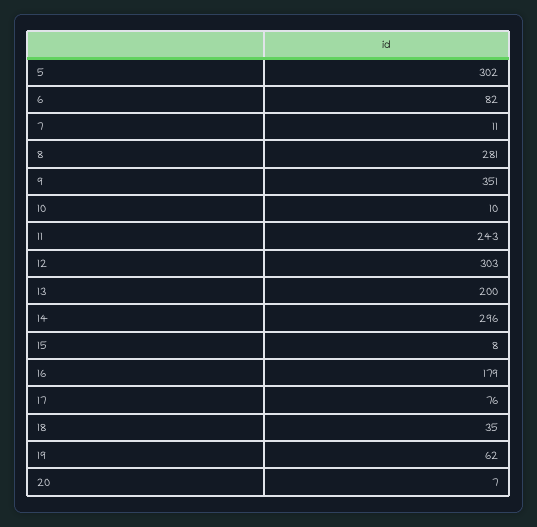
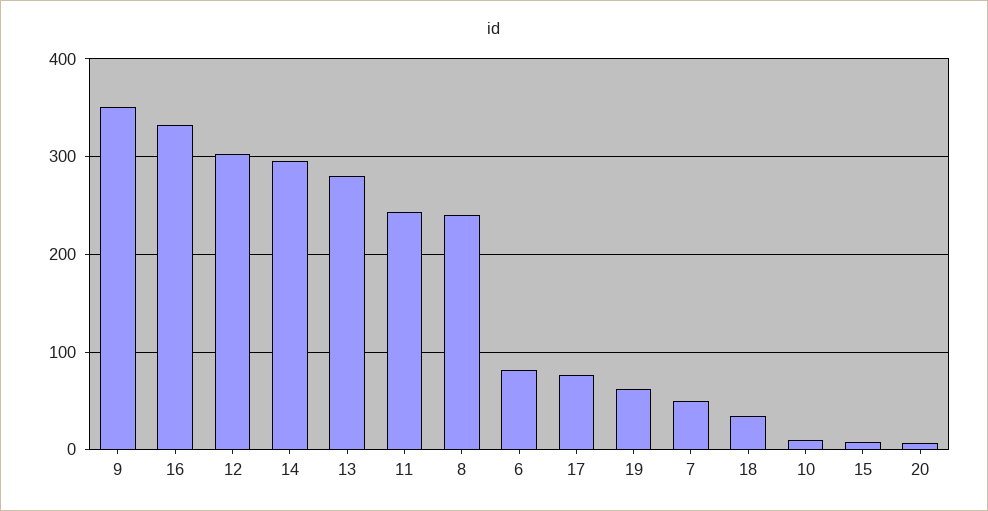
5: 302 -> none
7: 11 -> 50
8: 281 -> 240
13: 200 -> 280
16: 179 -> 330

